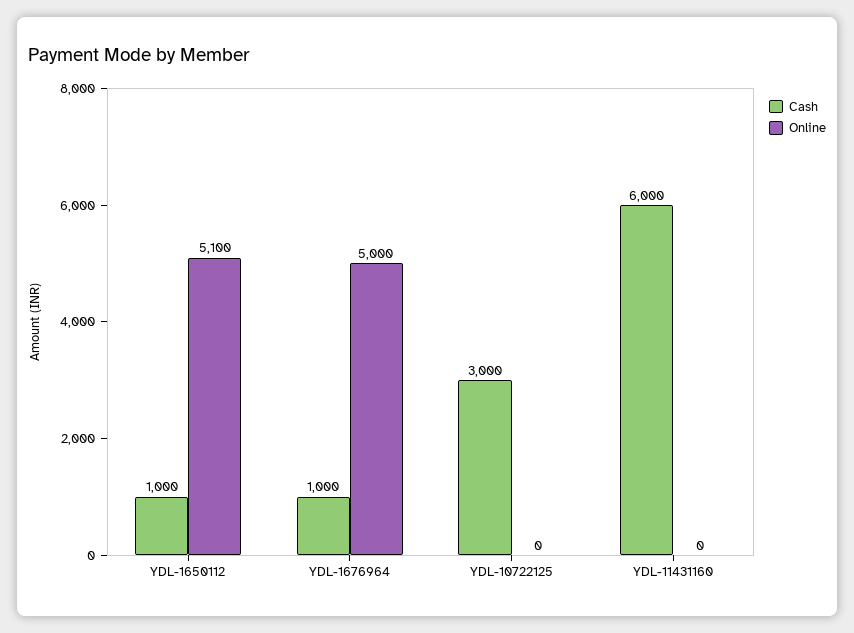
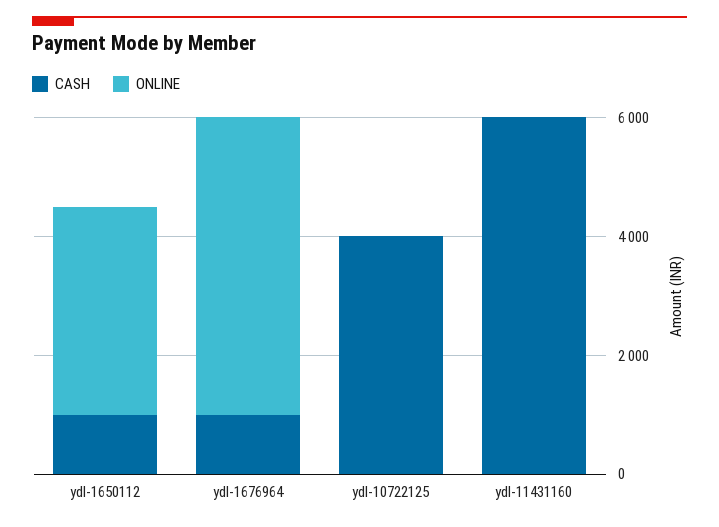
Online, YDL-1650112: 5100 -> 3500
Cash, YDL-10722125: 3000 -> 4000

